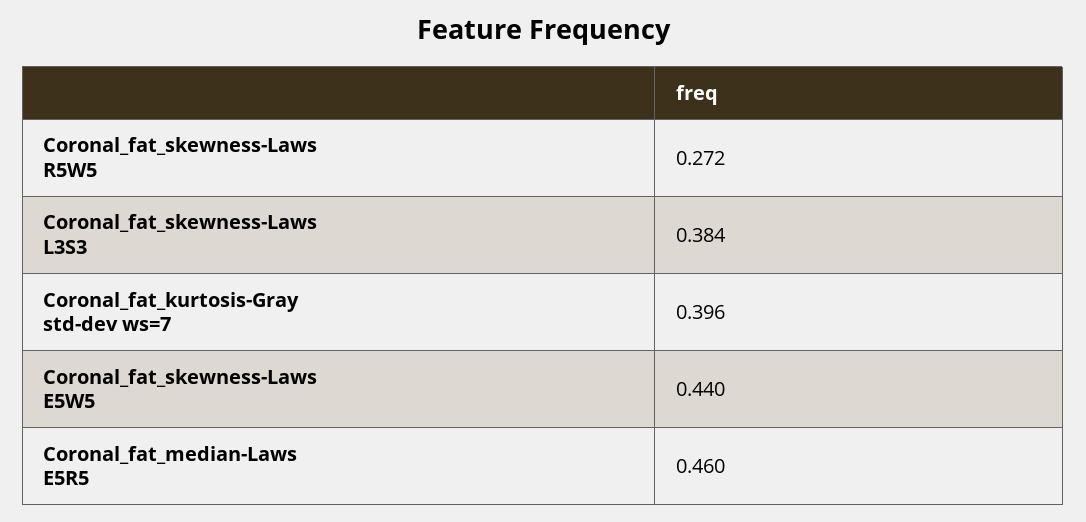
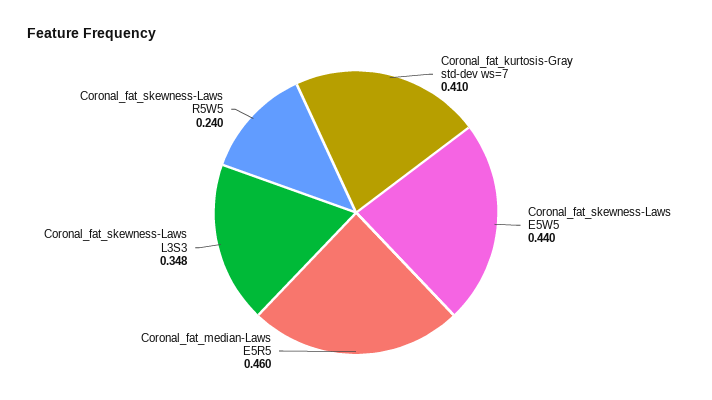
Coronal_fat_skewness-Laws R5W5: 0.272 -> 0.24
Coronal_fat_skewness-Laws L3S3: 0.384 -> 0.348
Coronal_fat_kurtosis-Gray std-dev ws=7: 0.396 -> 0.41

